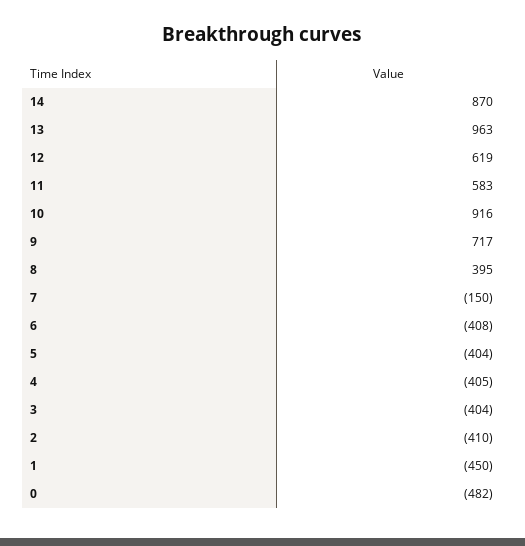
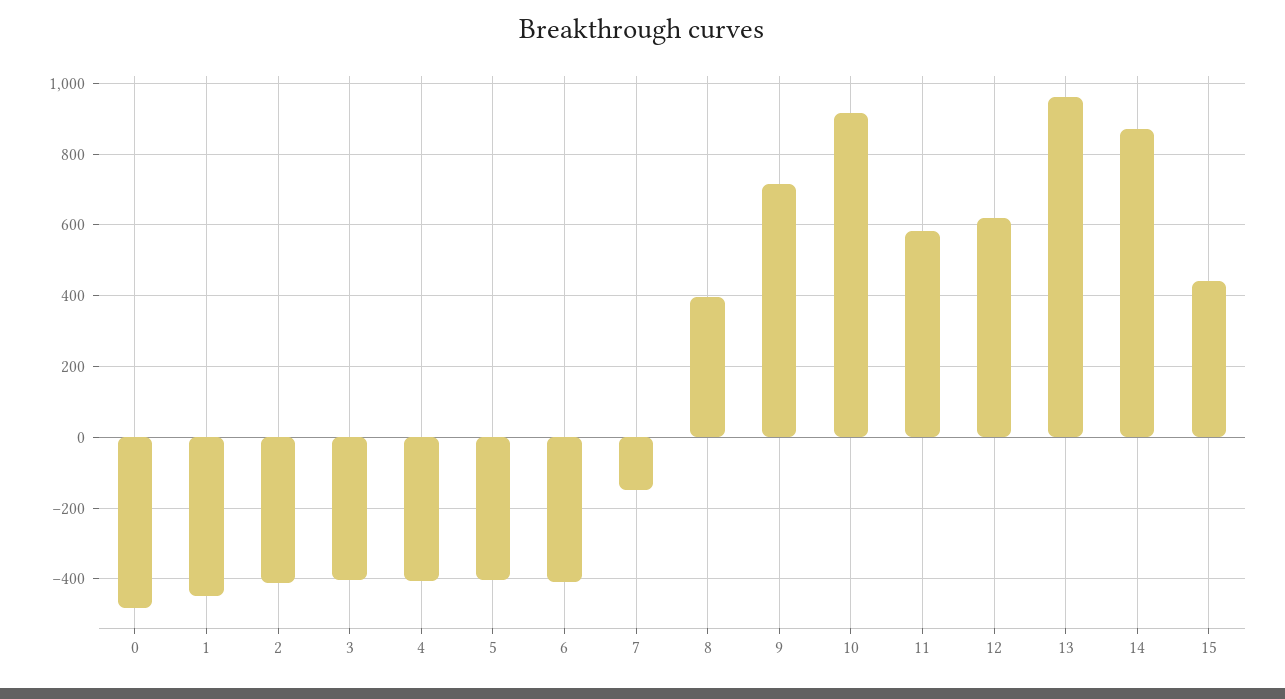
15: none -> 440

